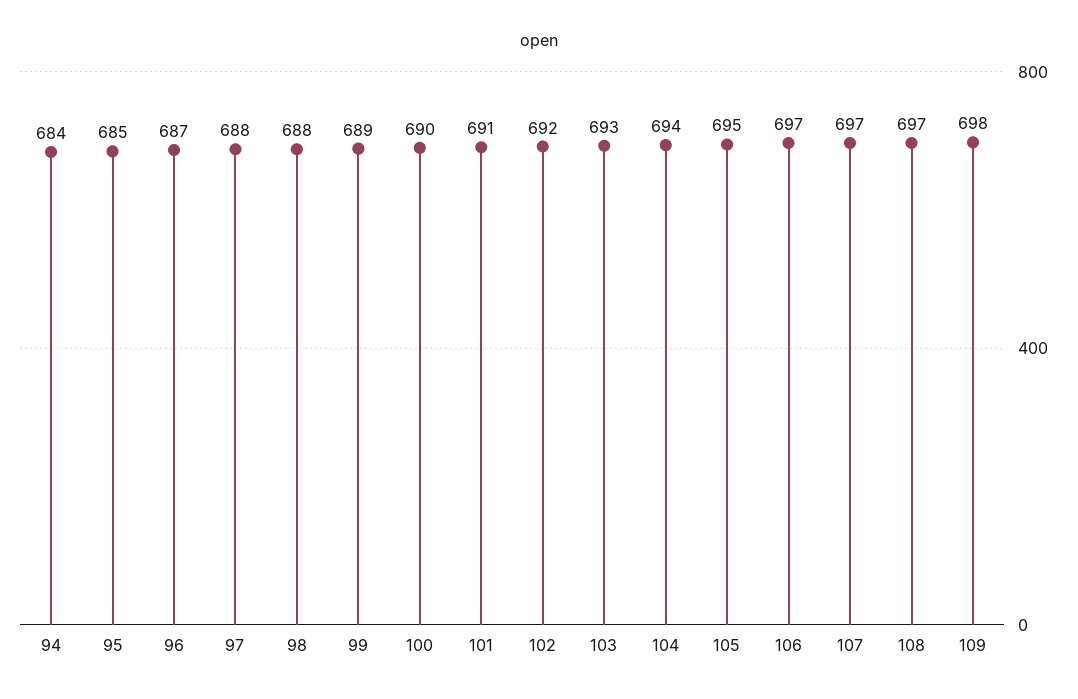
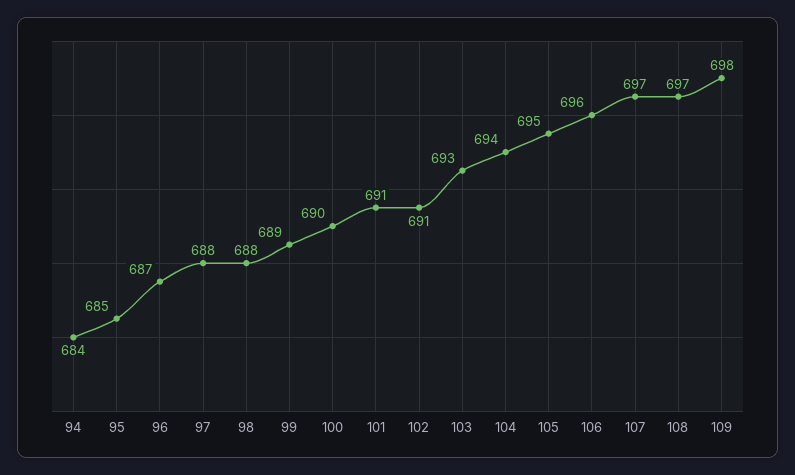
102: 692 -> 691
106: 697 -> 696

